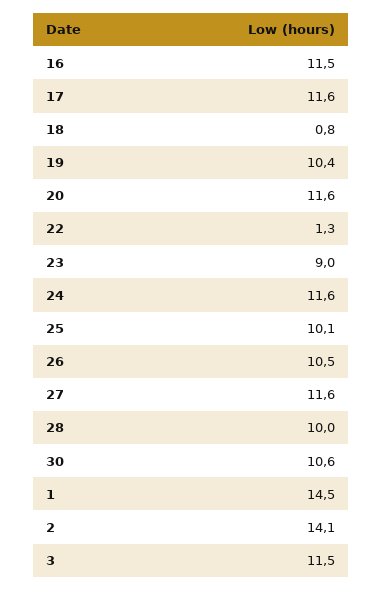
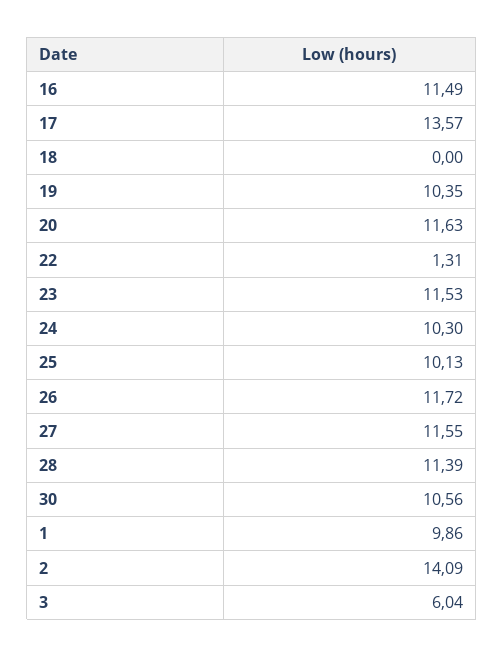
17: 11.6 -> 13.57
18: 0.8 -> 0
23: 9 -> 11.53
24: 11.6 -> 10.3
26: 10.5 -> 11.72
28: 10 -> 11.39
1: 14.5 -> 9.86
3: 11.5 -> 6.04

